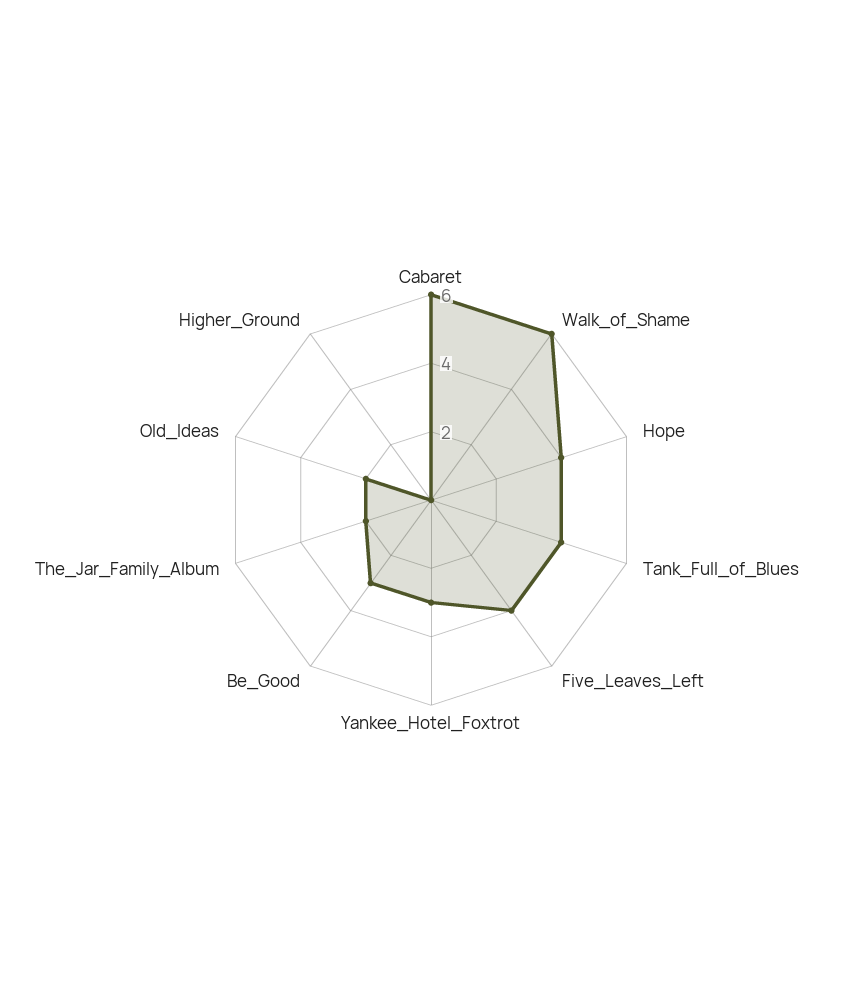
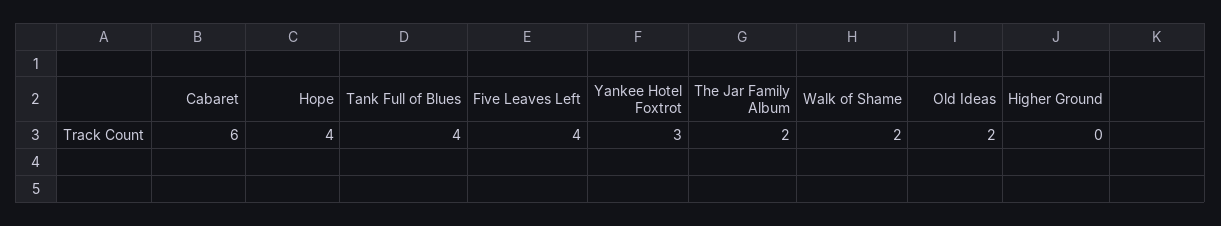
Walk_of_Shame: 6 -> 2
Be_Good: 3 -> none

